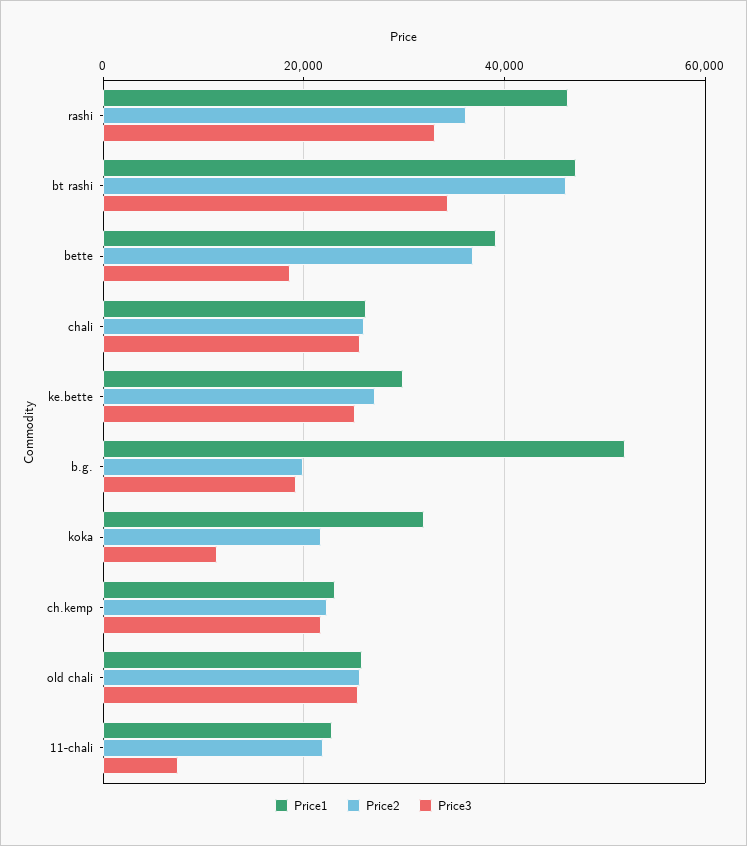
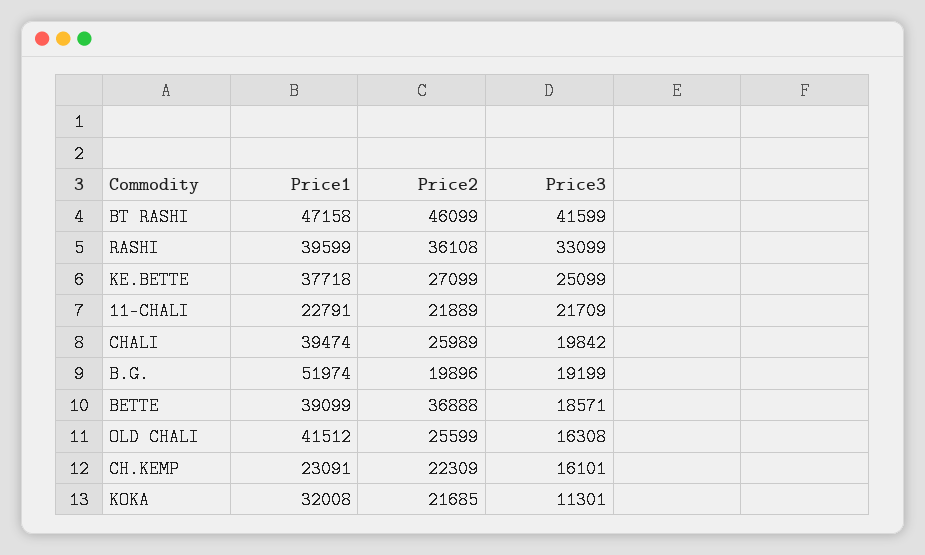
Price1, rashi: 46000 -> 39599
Price3, bt rashi: 34000 -> 41599
Price1, chali: 26000 -> 39474
Price3, chali: 26000 -> 19842
Price1, ke.bette: 30000 -> 37718
Price3, ch.kemp: 22000 -> 16101
Price1, old chali: 26000 -> 41512
Price3, old chali: 26000 -> 16308
Price3, 11-chali: 8000 -> 21709

